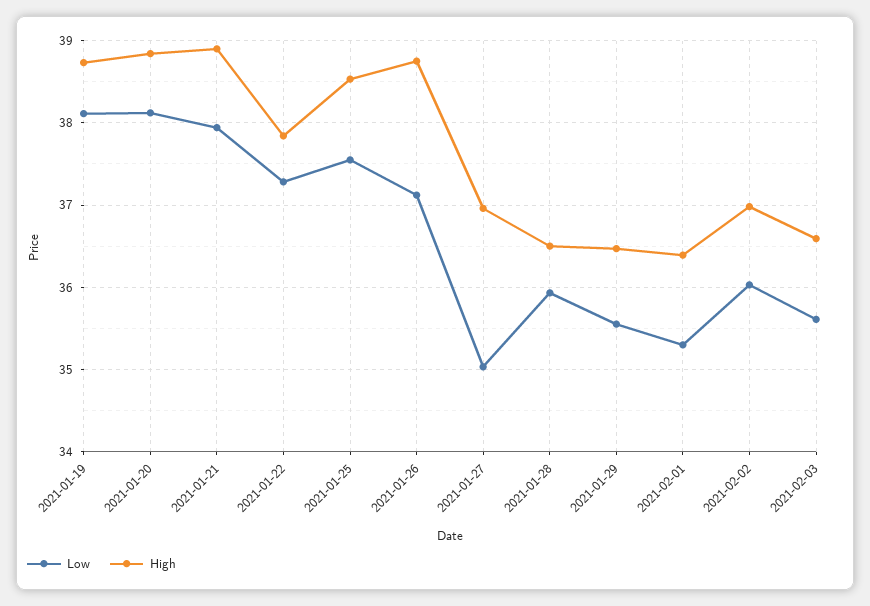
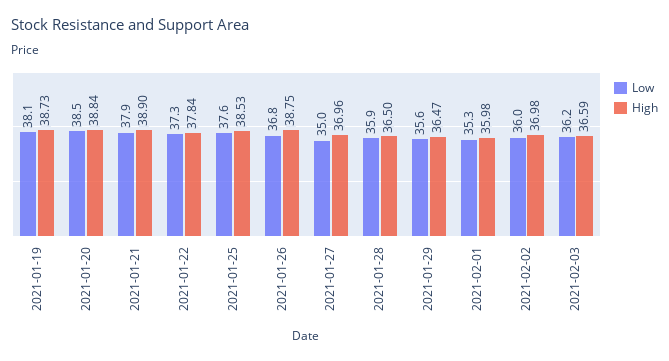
Low, 2021-01-20: 38.1 -> 38.5
Low, 2021-01-26: 37.1 -> 36.8
High, 2021-02-01: 36.4 -> 35.98
Low, 2021-02-03: 35.6 -> 36.2

